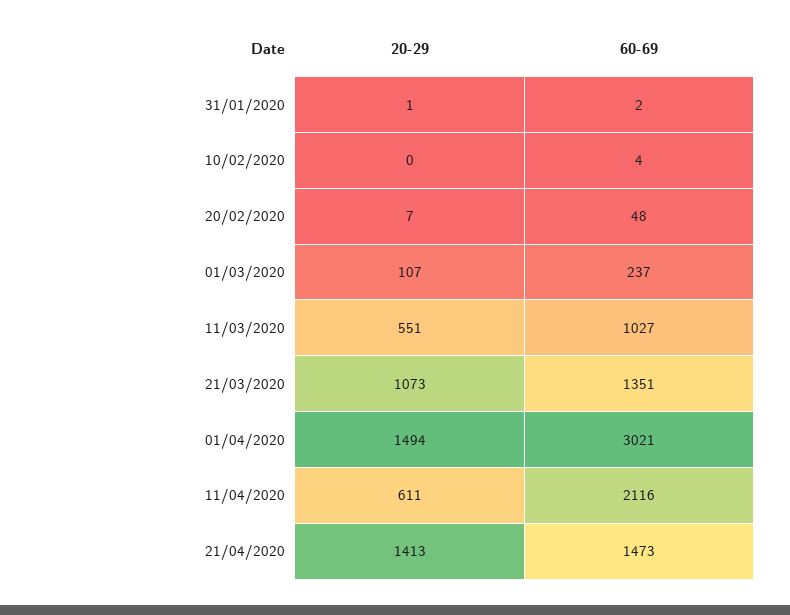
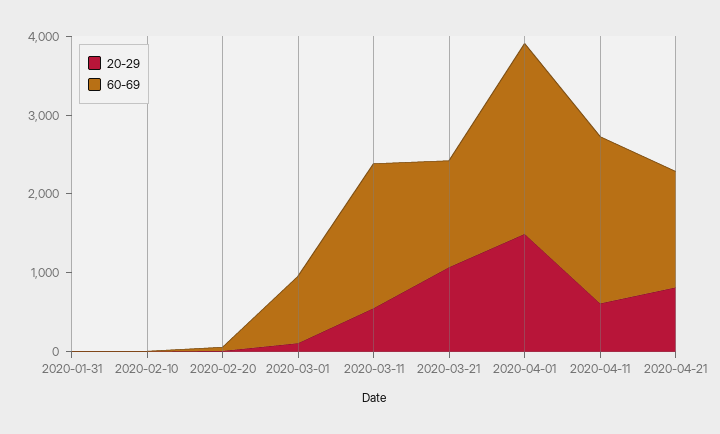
60-69, 01/03/2020: 237 -> 800
60-69, 11/03/2020: 1027 -> 1800
60-69, 01/04/2020: 3021 -> 2400
20-29, 21/04/2020: 1413 -> 800

